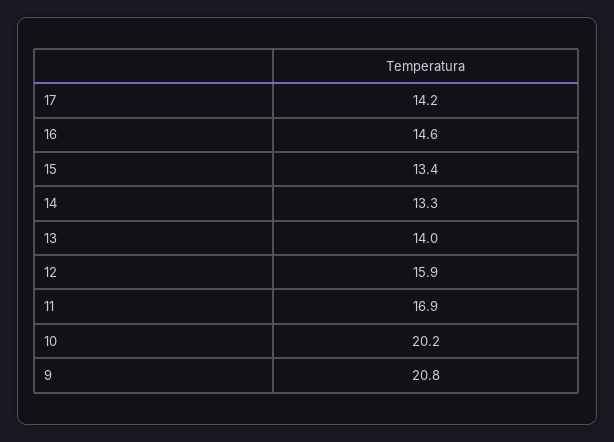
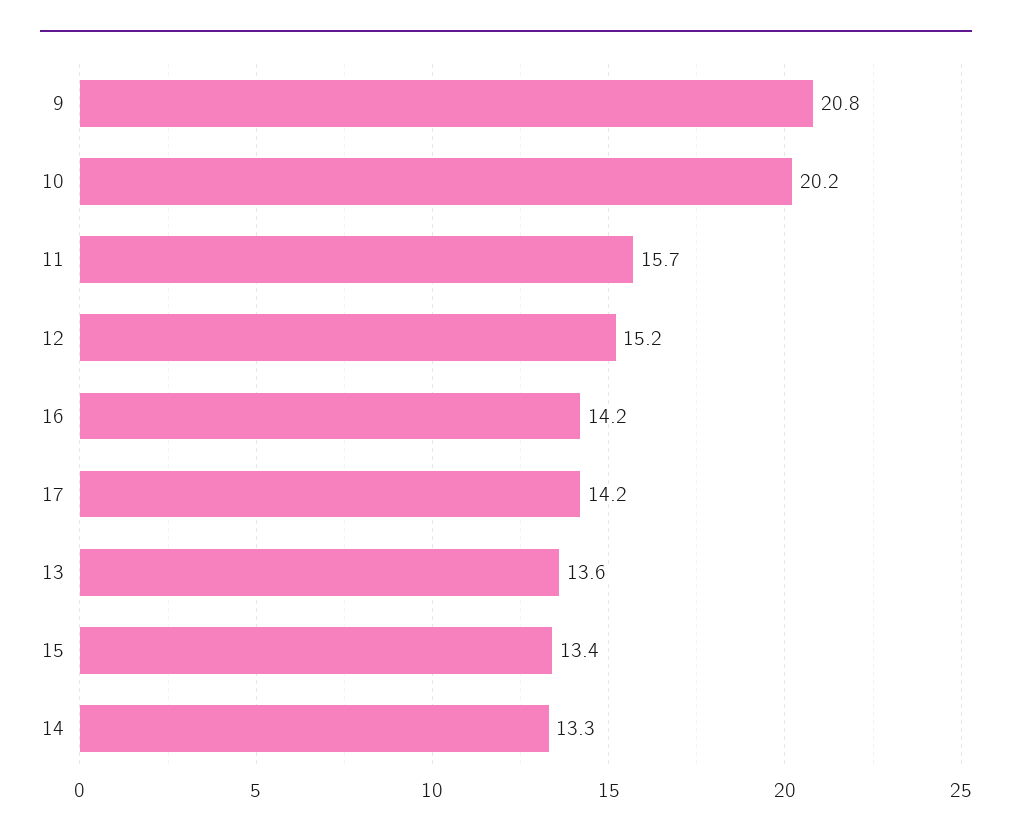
16: 14.6 -> 14.2
13: 14 -> 13.6
12: 15.9 -> 15.2
11: 16.9 -> 15.7

